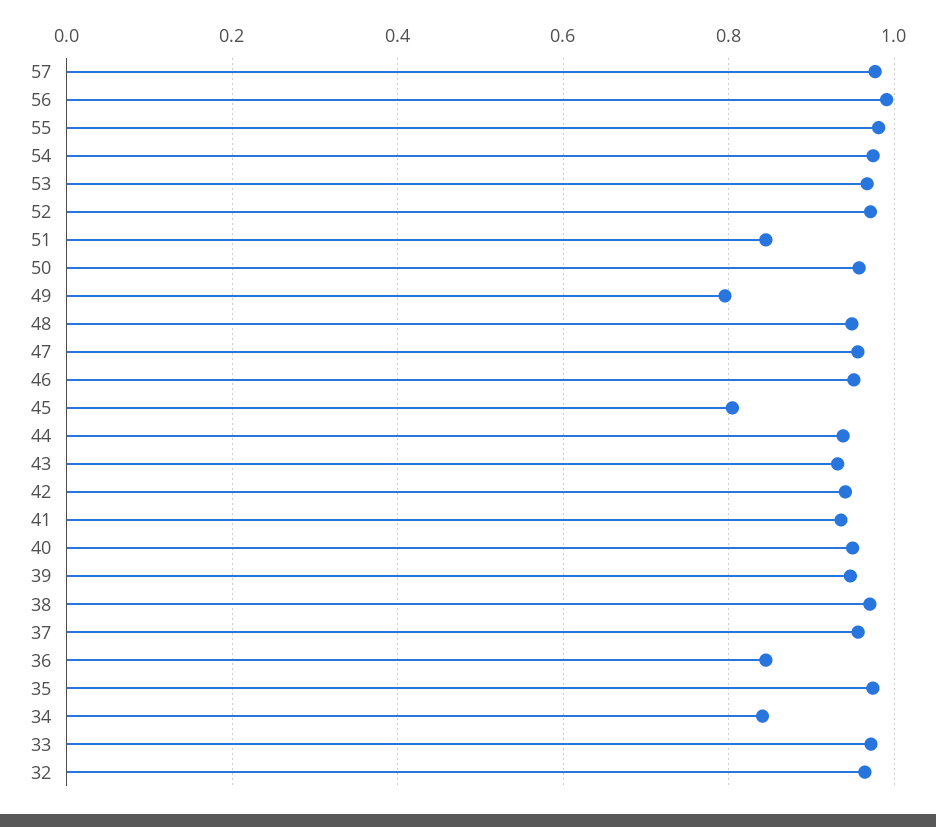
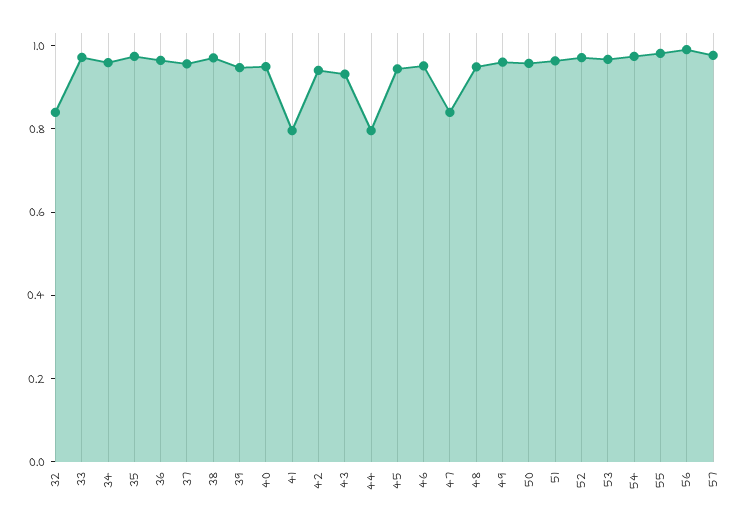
51: 0.84 -> 0.95
49: 0.8 -> 0.95
47: 0.96 -> 0.85
45: 0.8 -> 0.95
44: 0.94 -> 0.8
41: 0.94 -> 0.8
36: 0.84 -> 0.95
34: 0.84 -> 0.95
32: 0.96 -> 0.85

